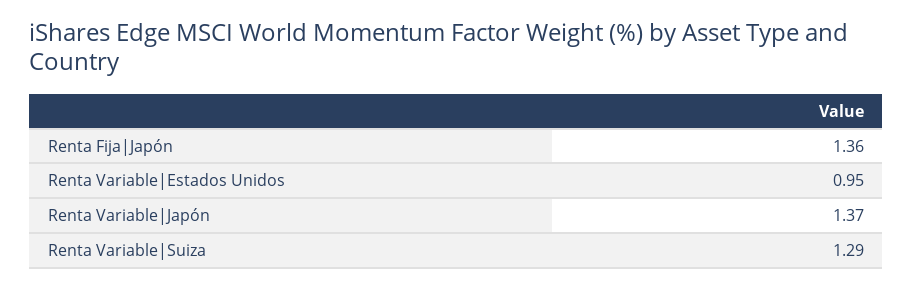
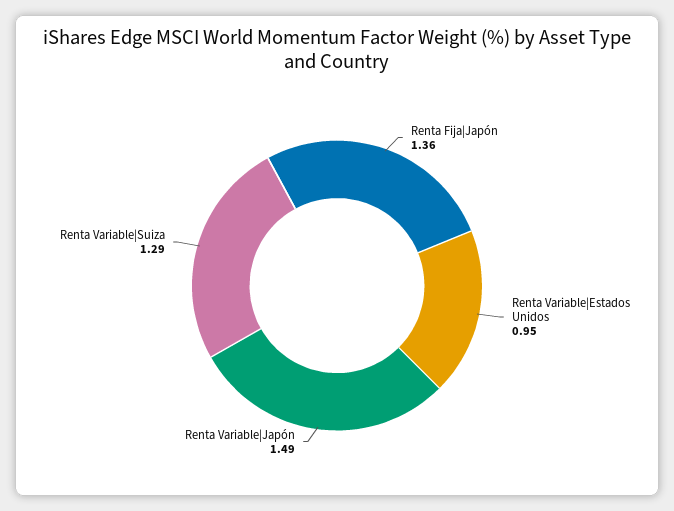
Renta Variable|Japón: 1.37 -> 1.49

